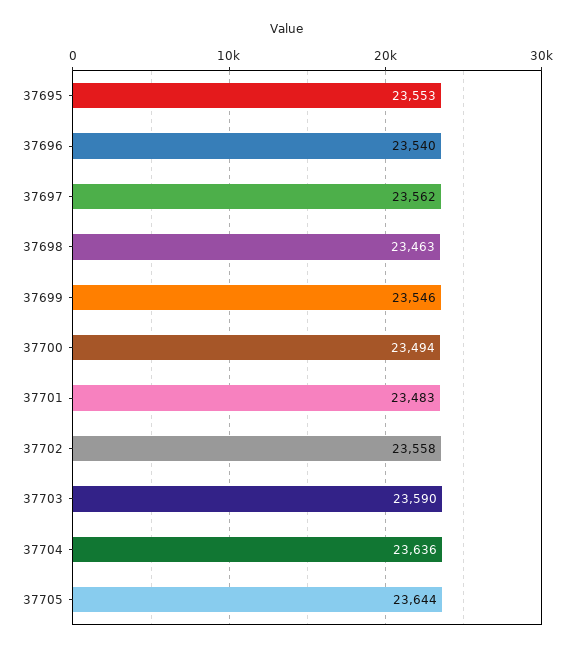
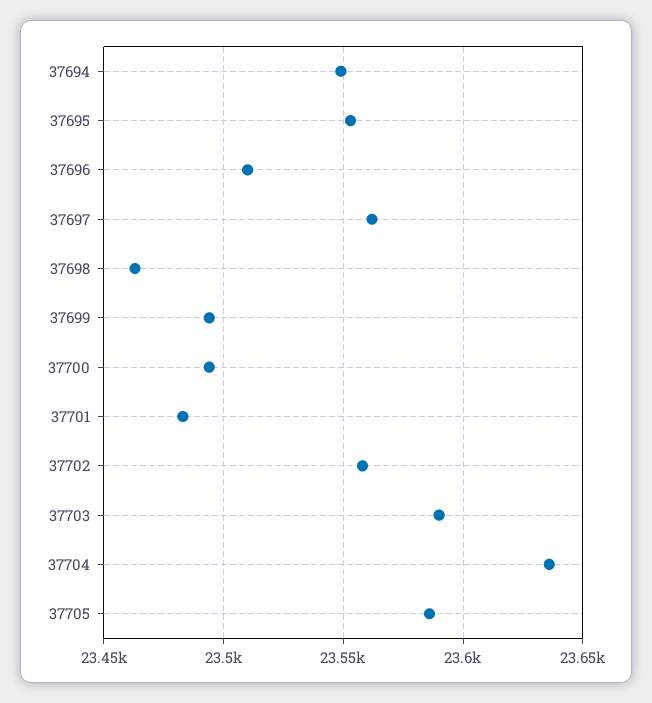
37696: 23540 -> 23510
37699: 23546 -> 23495
37705: 23644 -> 23585
37694: none -> 23550

